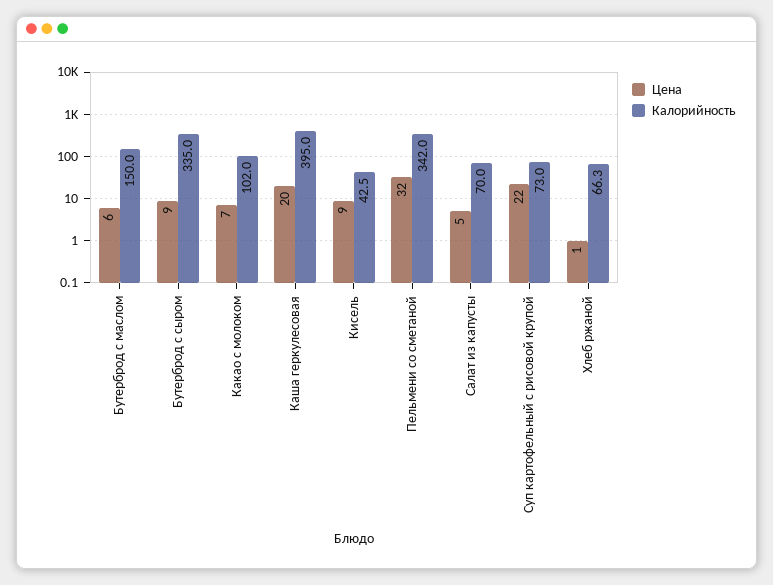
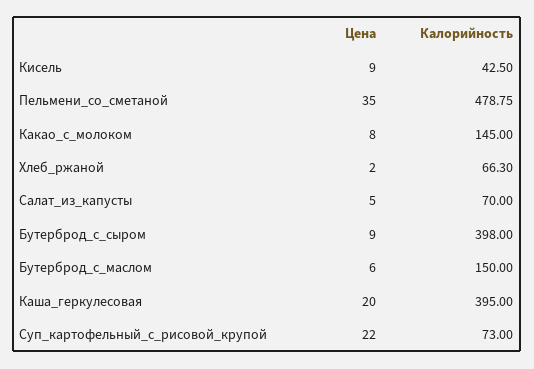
Калорийность, Бутерброд с сыром: 335 -> 398
Цена, Какао с молоком: 7 -> 8
Калорийность, Какао с молоком: 102 -> 145
Цена, Пельмени со сметаной: 32 -> 35
Калорийность, Пельмени со сметаной: 342 -> 478.75
Цена, Хлеб ржаной: 1 -> 2

